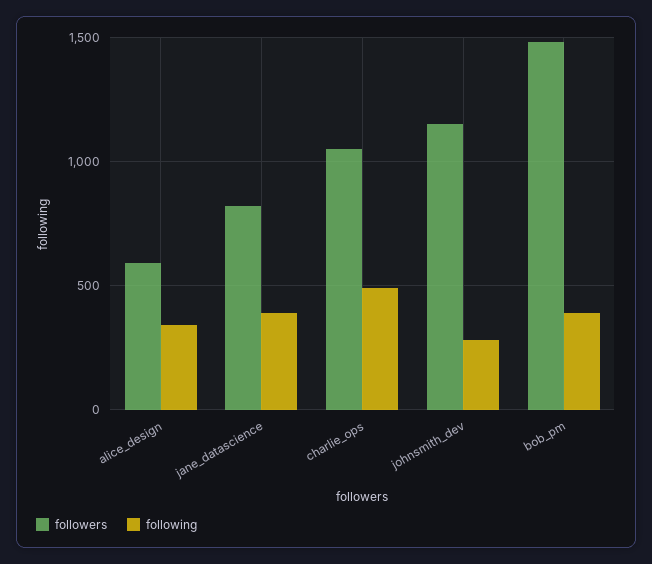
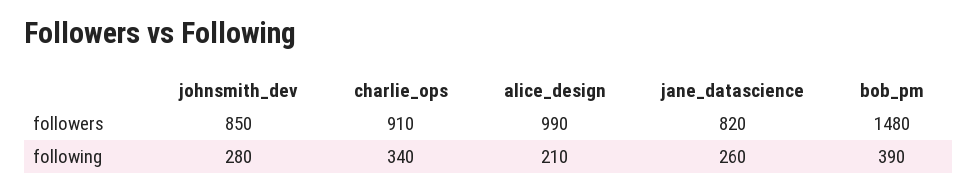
followers, alice_design: 600 -> 990
following, alice_design: 350 -> 210
following, jane_datascience: 400 -> 260
followers, charlie_ops: 1050 -> 910
following, charlie_ops: 500 -> 340
followers, johnsmith_dev: 1150 -> 850

